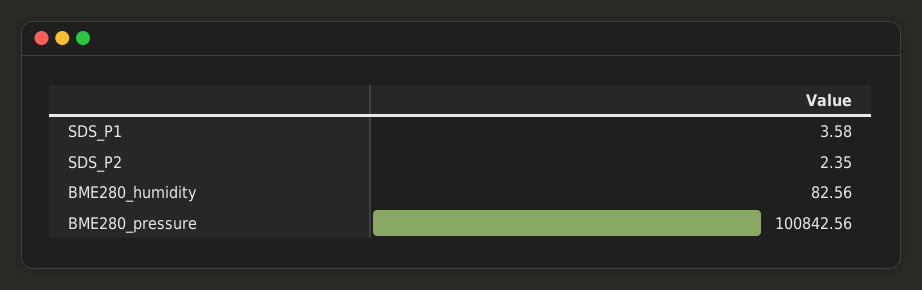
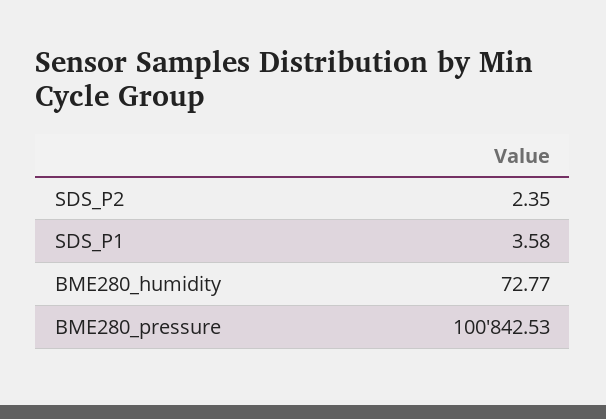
BME280_humidity: 82.56 -> 72.77
BME280_pressure: 100842.56 -> 100842.53

